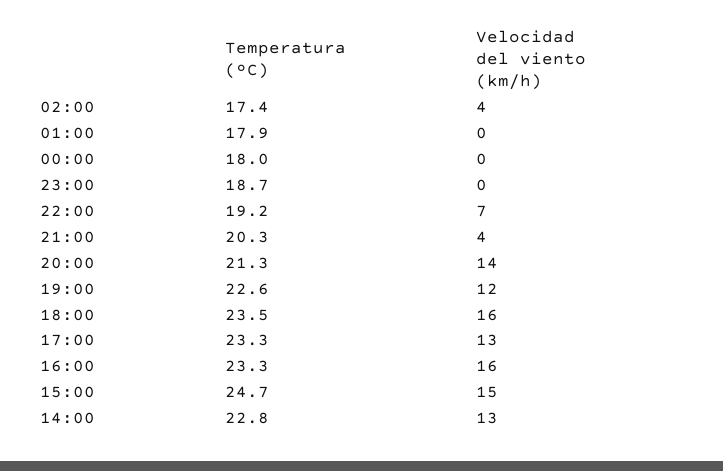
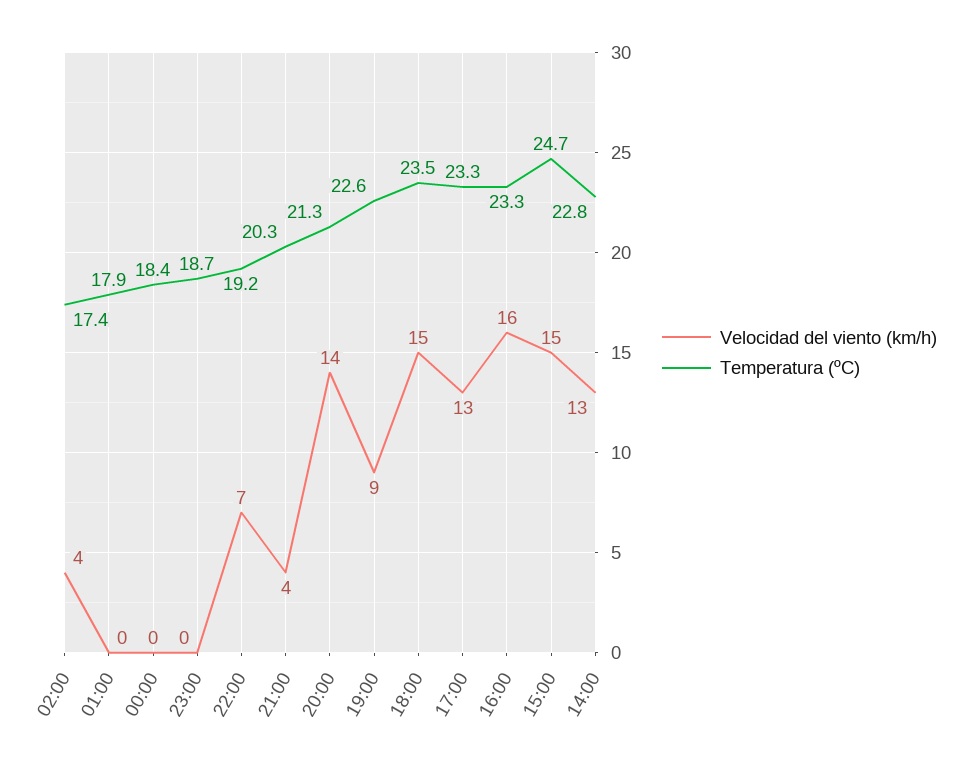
Temperatura (ºC), 00:00: 18 -> 18.4
Velocidad del viento (km/h), 19:00: 12 -> 9
Velocidad del viento (km/h), 18:00: 16 -> 15

